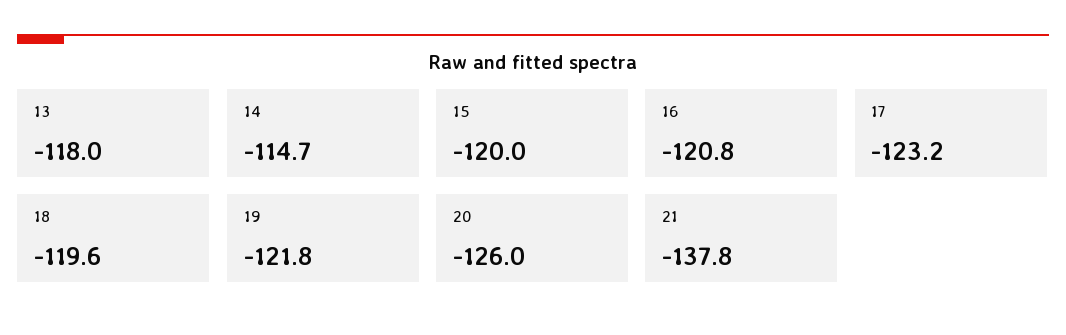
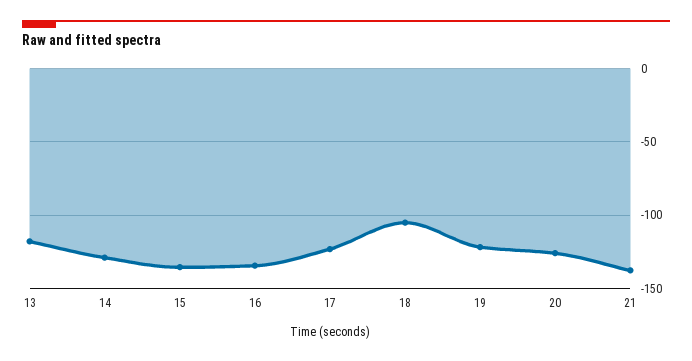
14: -114.7 -> -130
15: -120 -> -135
16: -120.8 -> -135
18: -119.6 -> -105

